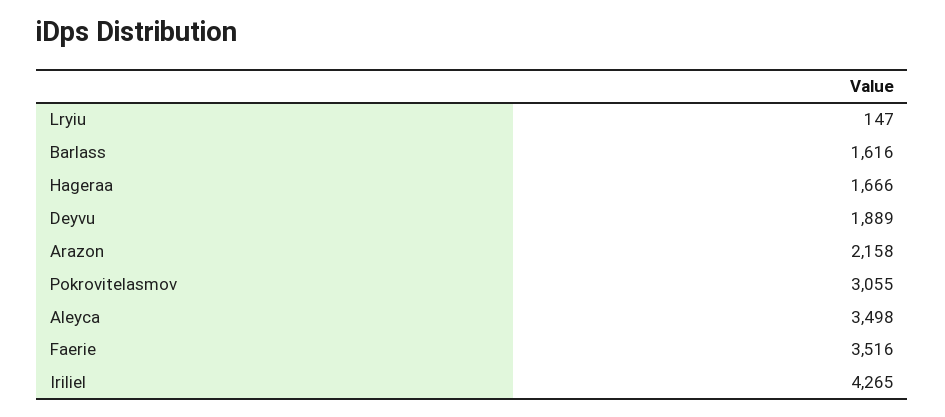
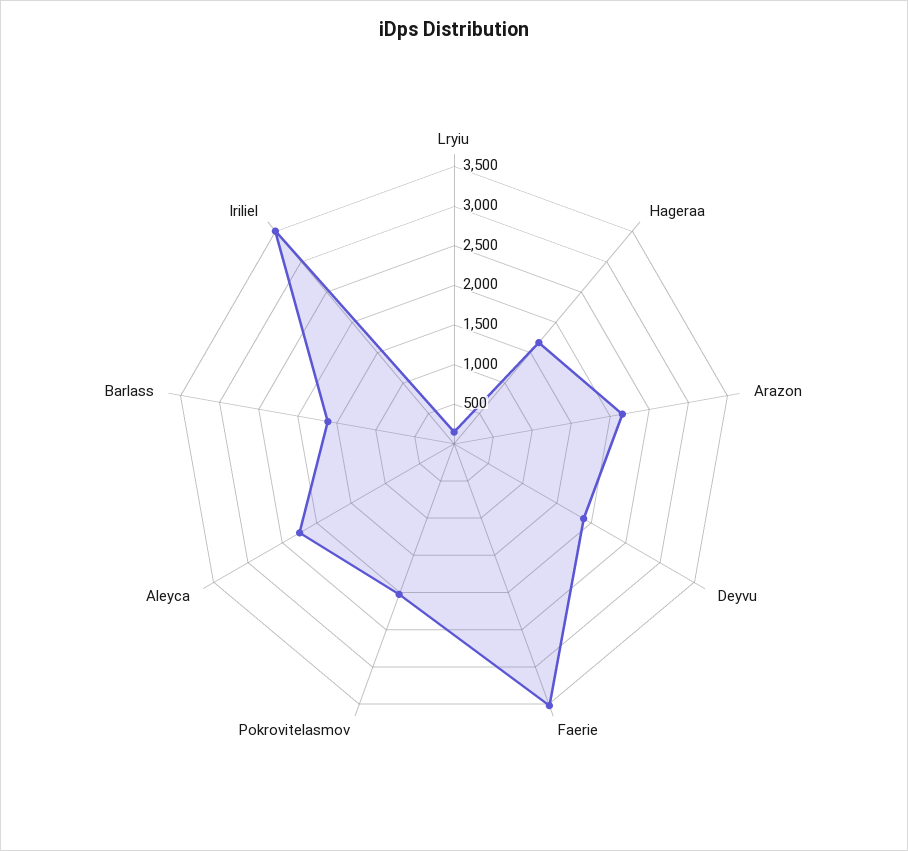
Pokrovitelasmov: 3055 -> 2000
Aleyca: 3498 -> 2250
Iriliel: 4265 -> 3500

